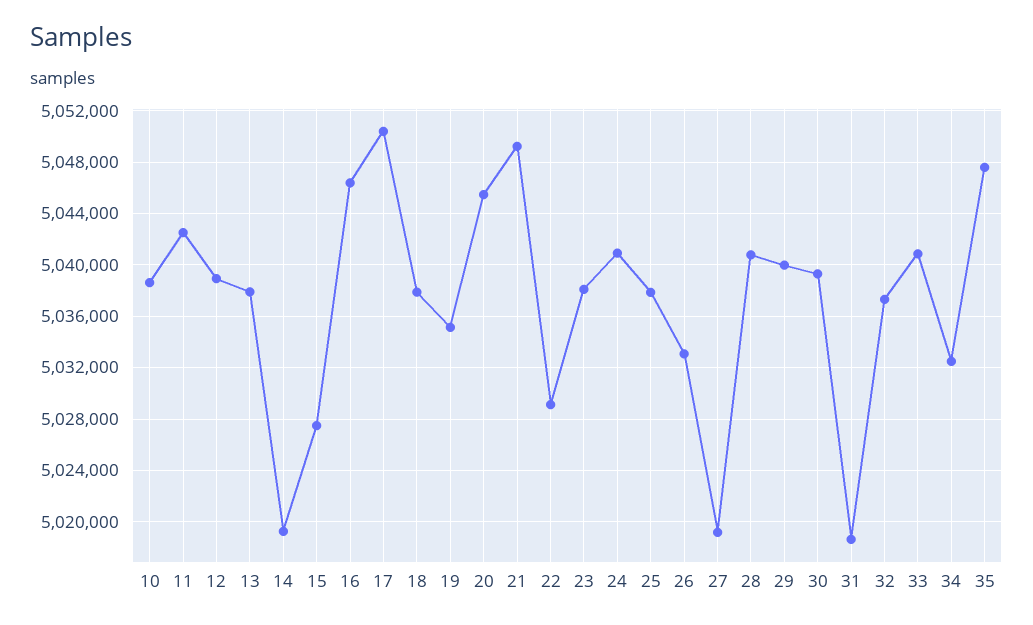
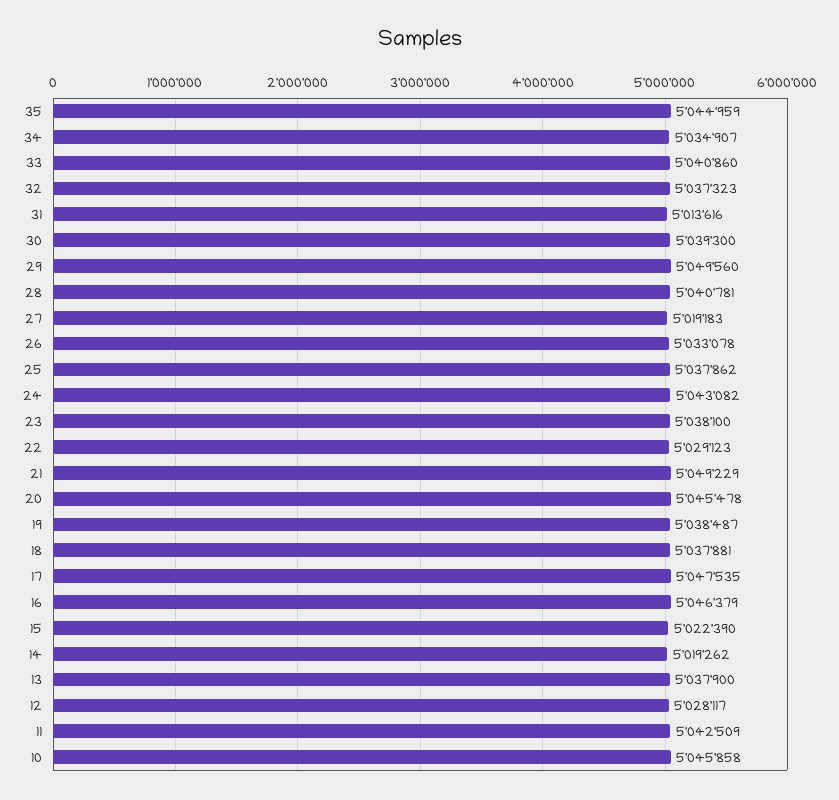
10: 5038500 -> 5045858
12: 5039000 -> 5028117
15: 5027500 -> 5022390
17: 5050500 -> 5047535
19: 5035000 -> 5038487
24: 5041000 -> 5043082
29: 5040000 -> 5049560
31: 5018500 -> 5013616
34: 5032500 -> 5034907
35: 5047500 -> 5044959

